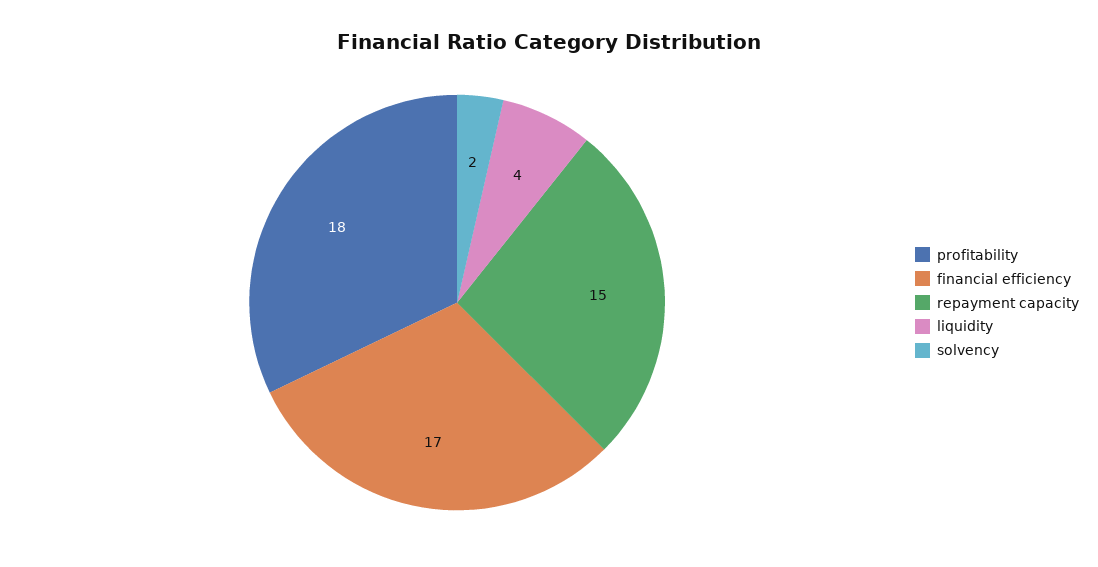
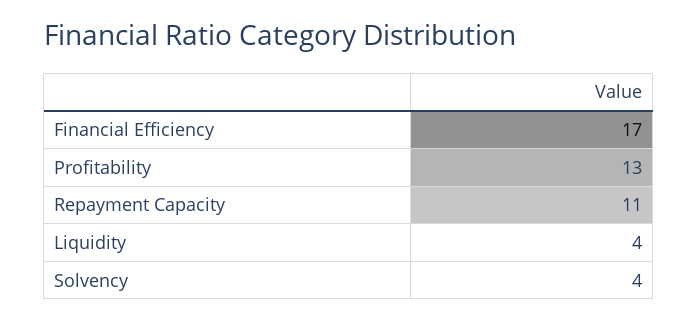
profitability: 18 -> 13
repayment capacity: 15 -> 11
solvency: 2 -> 4

